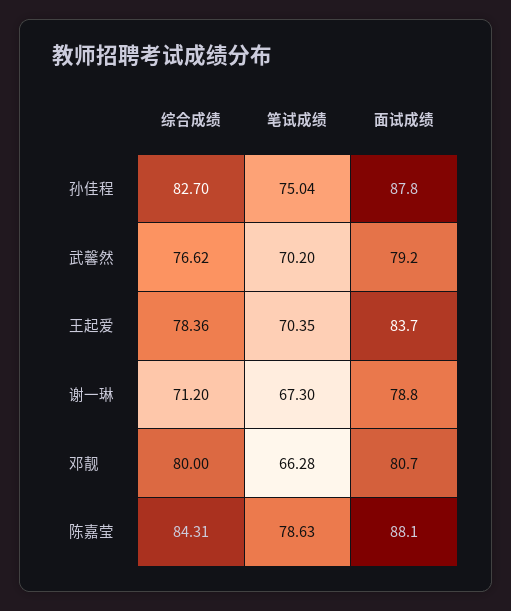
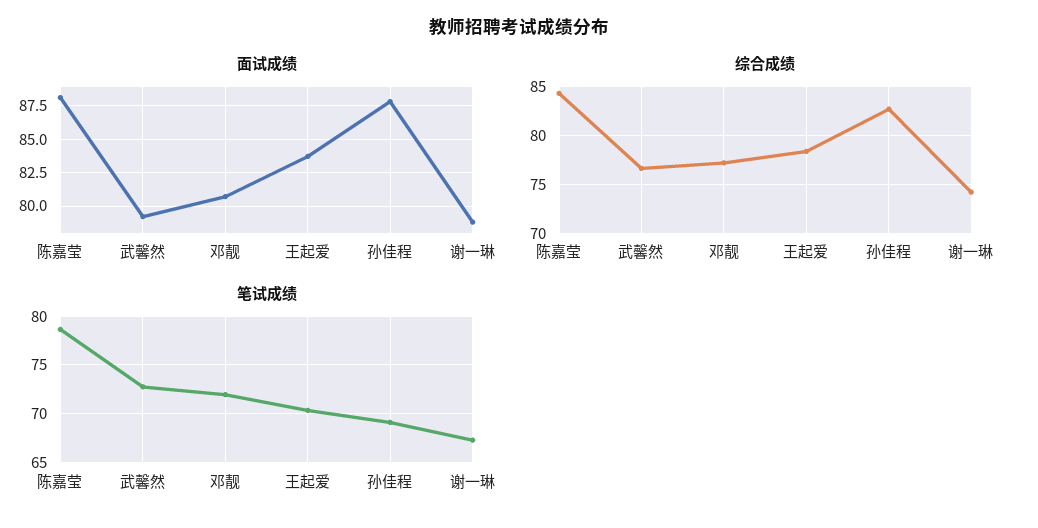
笔试成绩, 孙佳程: 75.04 -> 69
笔试成绩, 武馨然: 70.2 -> 73
综合成绩, 谢一琳: 71.2 -> 74
综合成绩, 邓靓: 80 -> 77
笔试成绩, 邓靓: 66.28 -> 72

